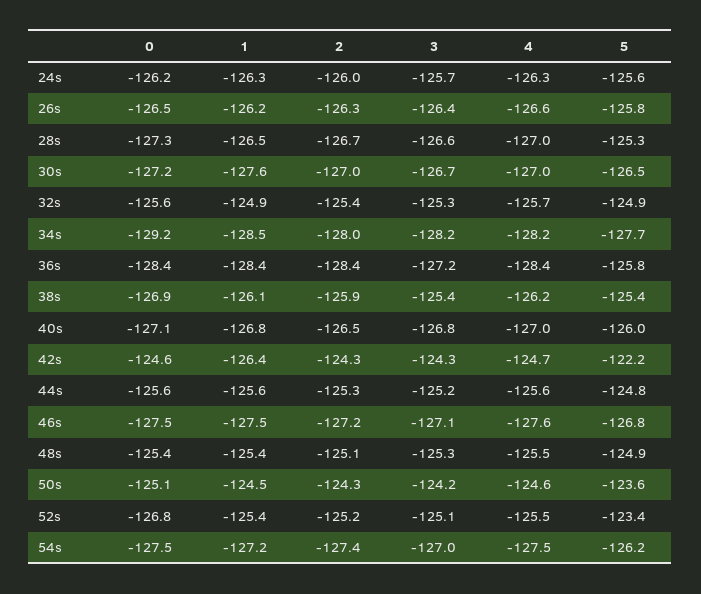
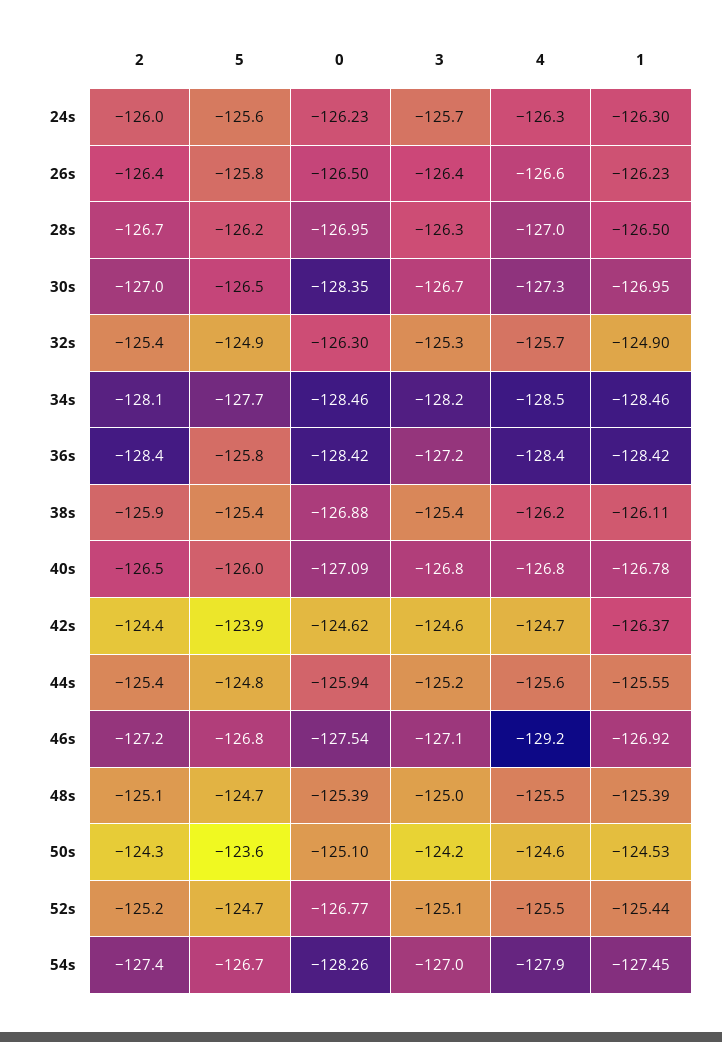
2, 26s: -126.3 -> -126.4
0, 28s: -127.3 -> -126.95
3, 28s: -126.6 -> -126.3
5, 28s: -125.3 -> -126.2
0, 30s: -127.2 -> -128.35
1, 30s: -127.6 -> -126.95
4, 30s: -127 -> -127.3
0, 32s: -125.6 -> -126.3
0, 34s: -129.2 -> -128.46
2, 34s: -128 -> -128.1
4, 34s: -128.2 -> -128.5
4, 40s: -127 -> -126.8
2, 42s: -124.3 -> -124.4
3, 42s: -124.3 -> -124.6
5, 42s: -122.2 -> -123.9
0, 44s: -125.6 -> -125.94
2, 44s: -125.3 -> -125.4
1, 46s: -127.5 -> -126.92
4, 46s: -127.6 -> -129.2
3, 48s: -125.3 -> -125
5, 48s: -124.9 -> -124.7
5, 52s: -123.4 -> -124.7
0, 54s: -127.5 -> -128.26
1, 54s: -127.2 -> -127.45
4, 54s: -127.5 -> -127.9
5, 54s: -126.2 -> -126.7

